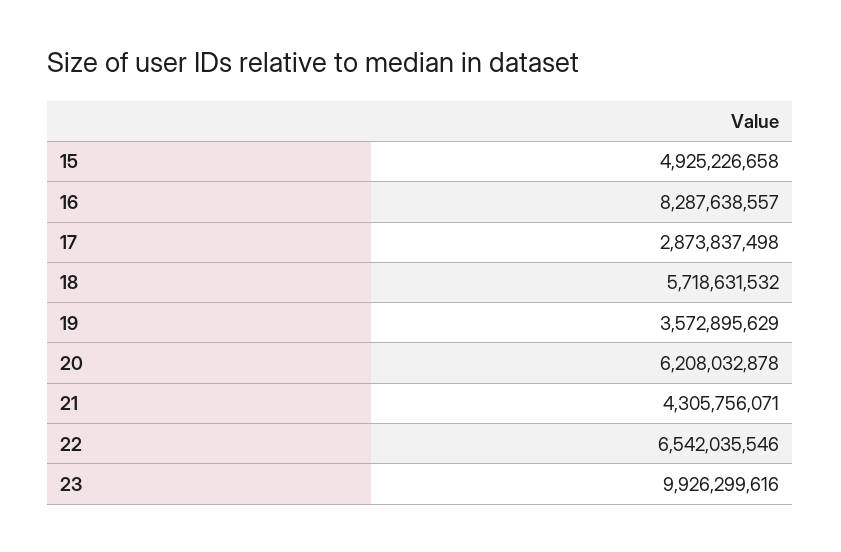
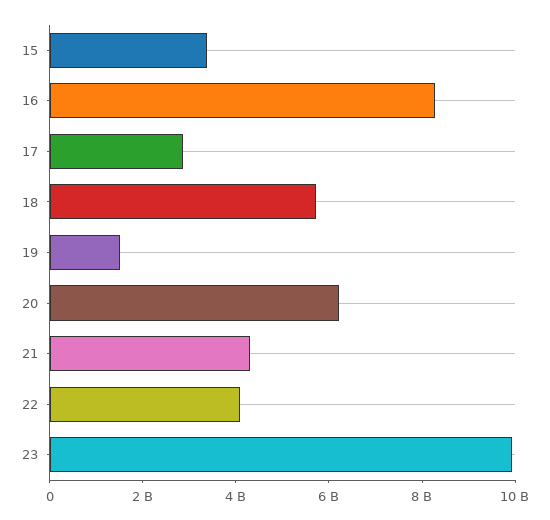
15: 4925226658 -> 3500000000
19: 3572895629 -> 1500000000
22: 6542035546 -> 4000000000

